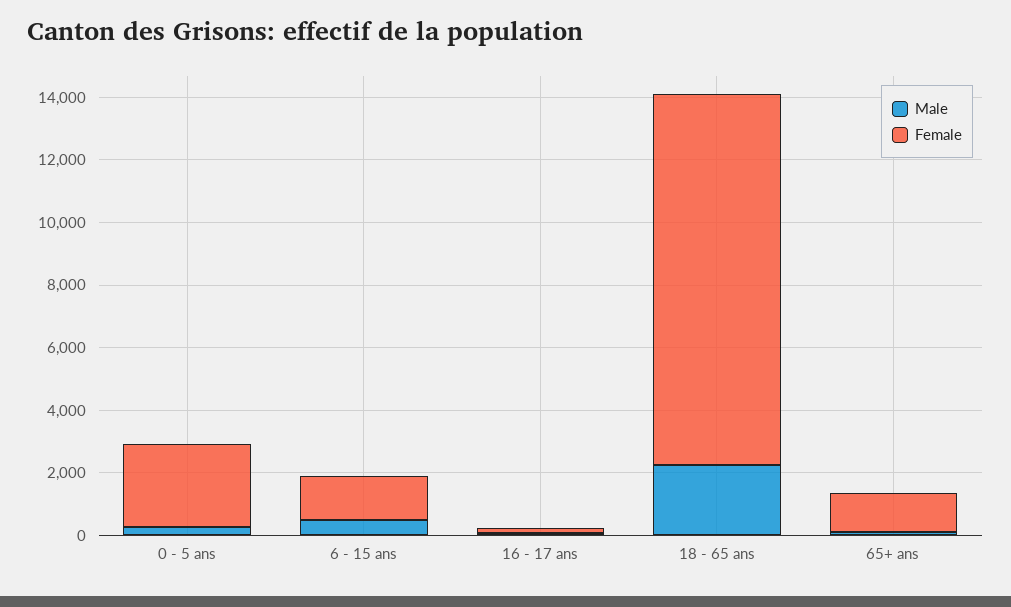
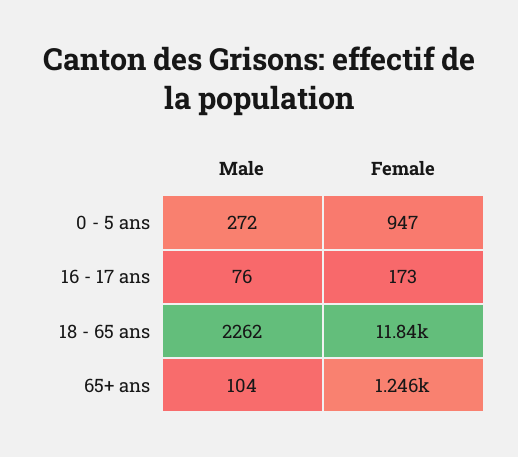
Female, 0 - 5 ans: 2500 -> 947
Male, 6 - 15 ans: 500 -> none
Female, 6 - 15 ans: 1500 -> none

